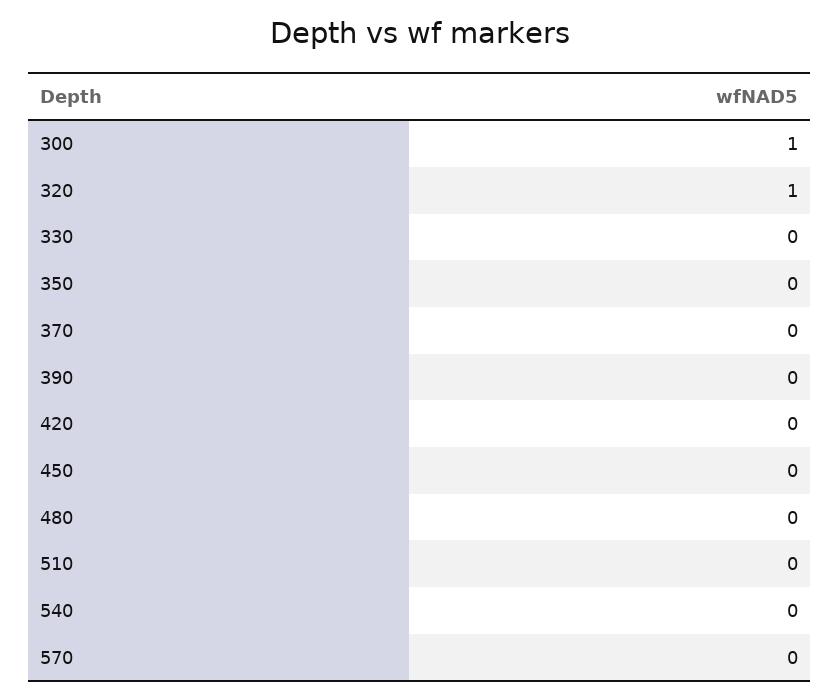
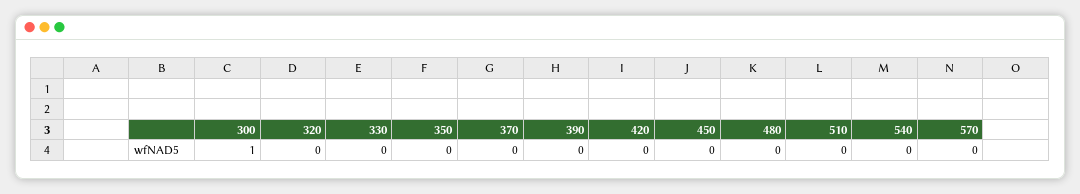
320: 1 -> 0

